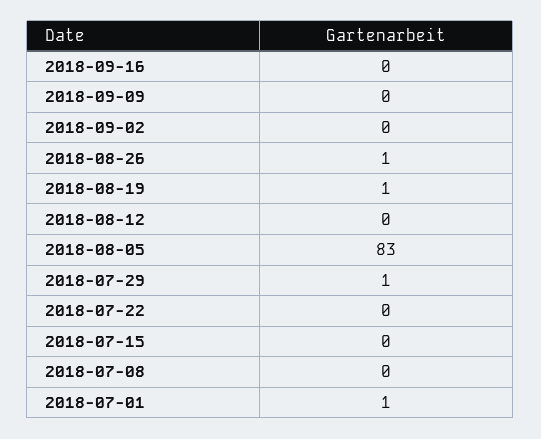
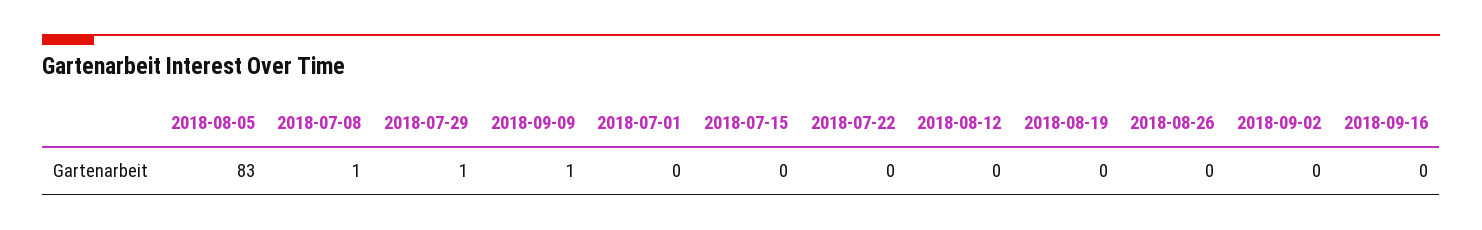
2018-09-09: 0 -> 1
2018-08-26: 1 -> 0
2018-08-19: 1 -> 0
2018-07-08: 0 -> 1
2018-07-01: 1 -> 0

